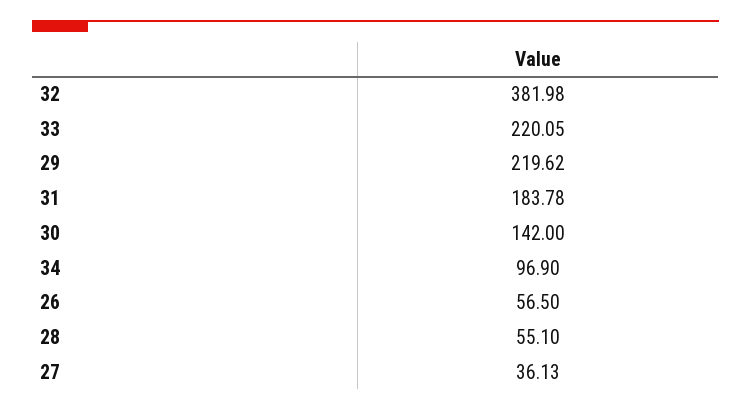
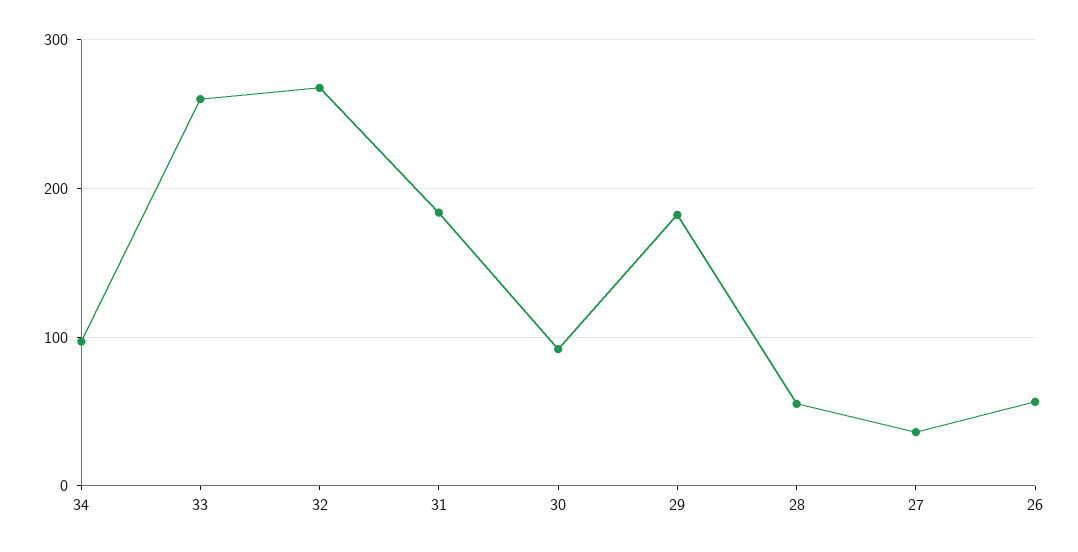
32: 381.98 -> 270
33: 220.05 -> 260
29: 219.62 -> 180
30: 142 -> 90

